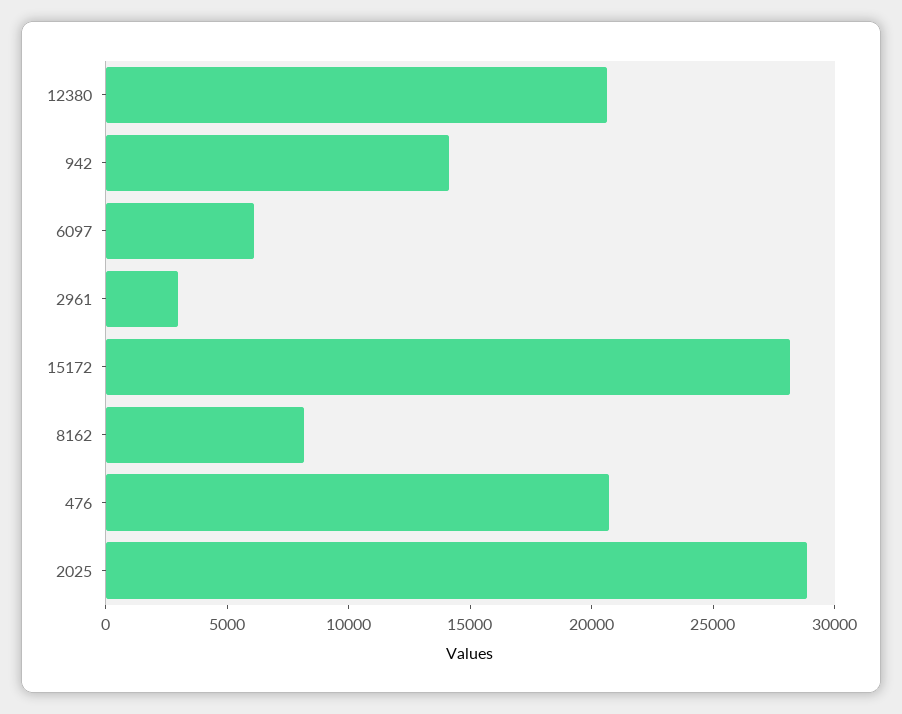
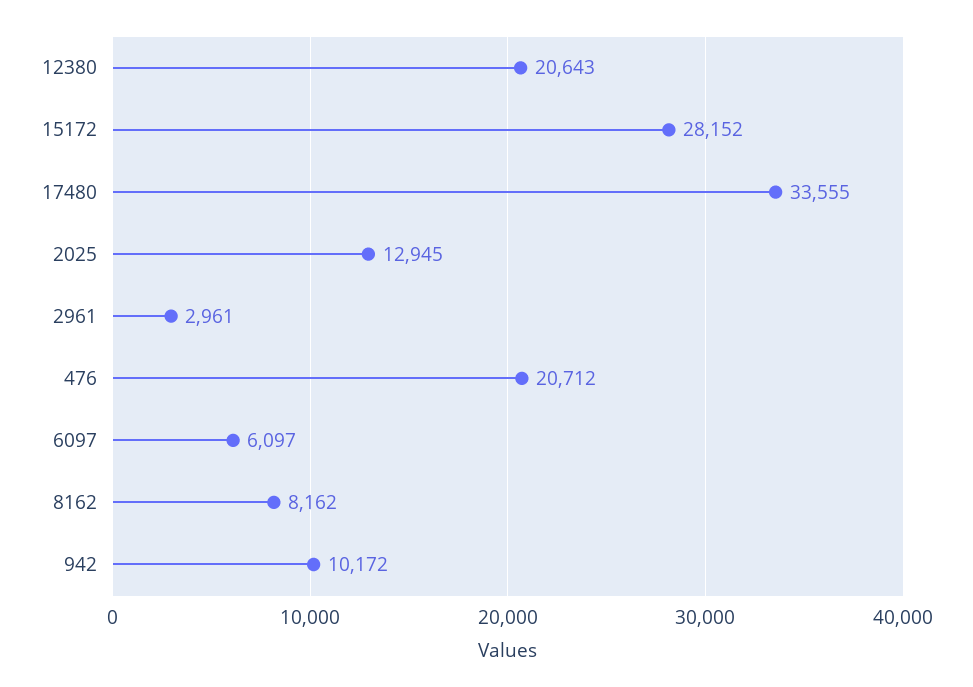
942: 14000 -> 10172
2025: 29000 -> 12945
17480: none -> 33555

